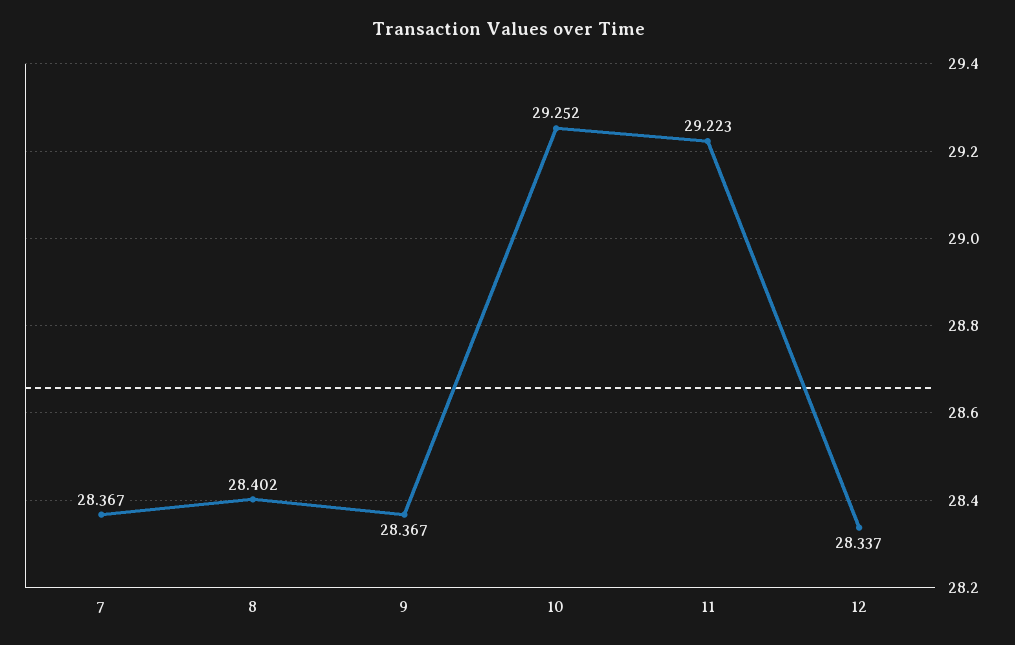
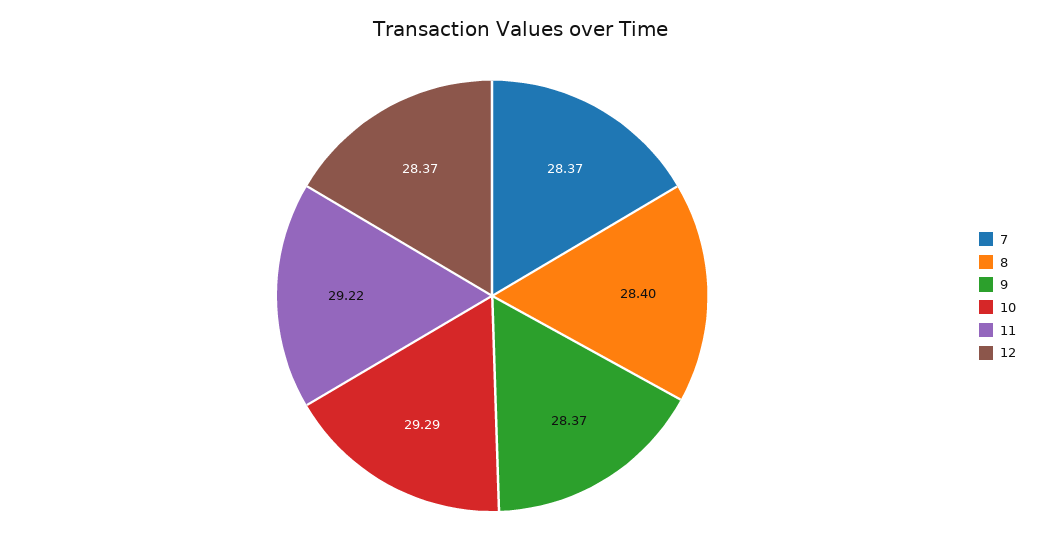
10: 29.252 -> 29.29
12: 28.337 -> 28.37

